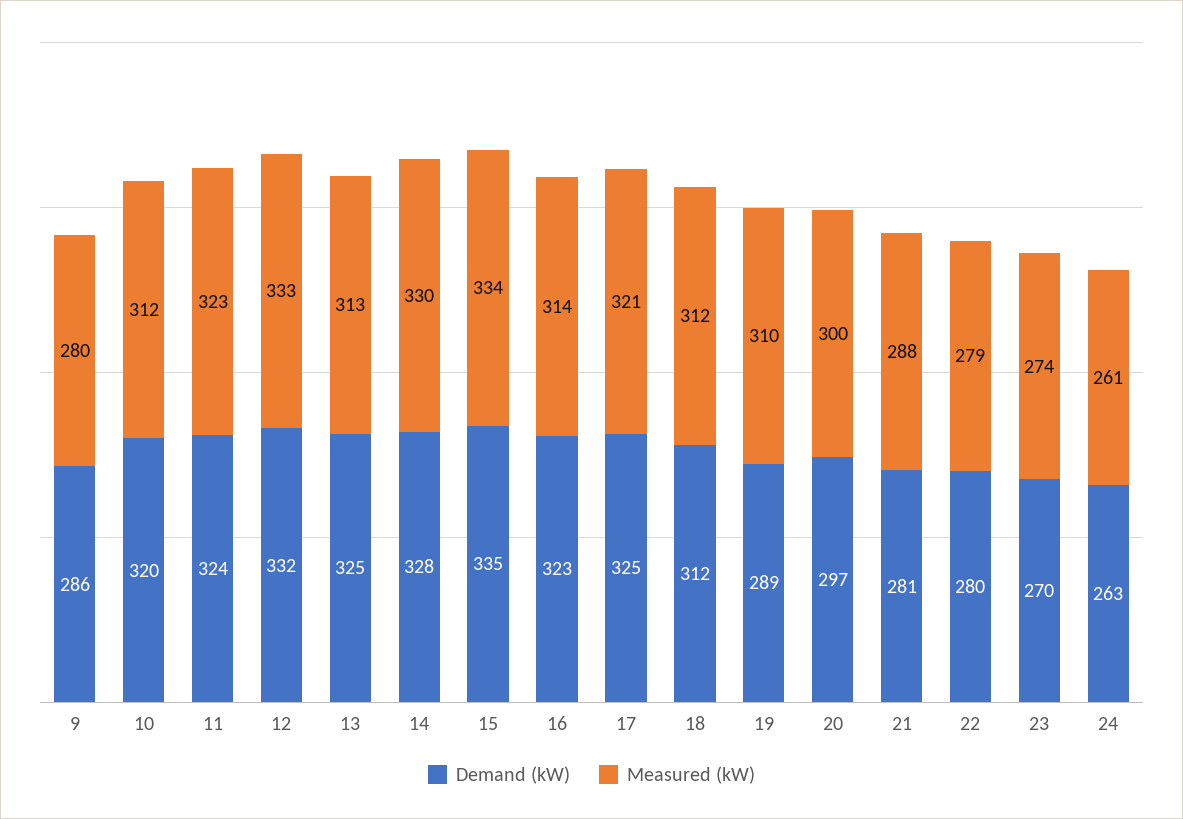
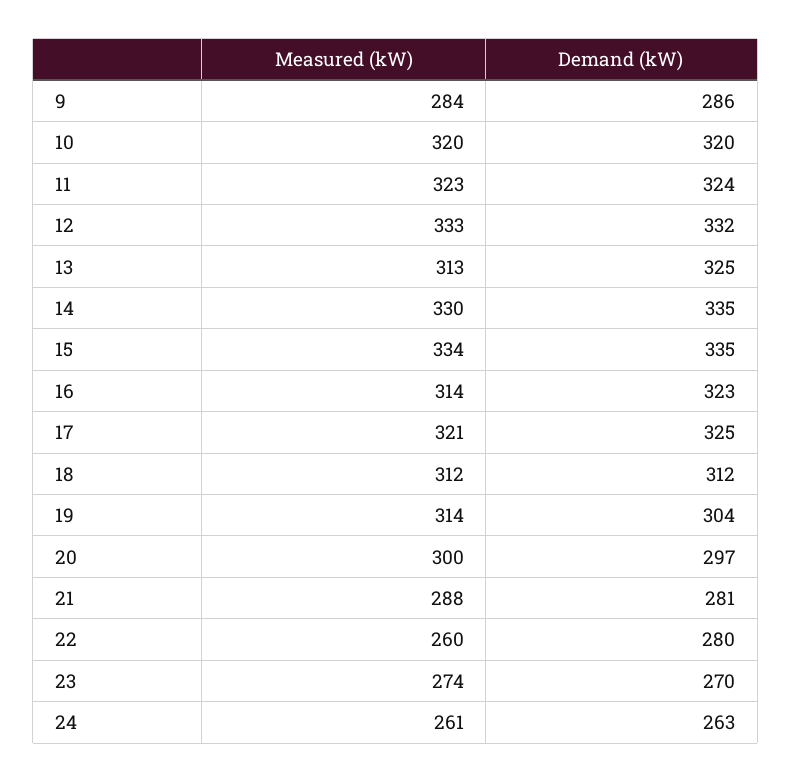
Measured (kW), 9: 280 -> 284
Measured (kW), 10: 312 -> 320
Demand (kW), 14: 328 -> 335
Demand (kW), 19: 289 -> 304
Measured (kW), 19: 310 -> 314
Measured (kW), 22: 279 -> 260

